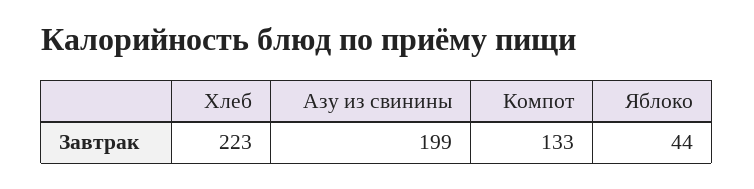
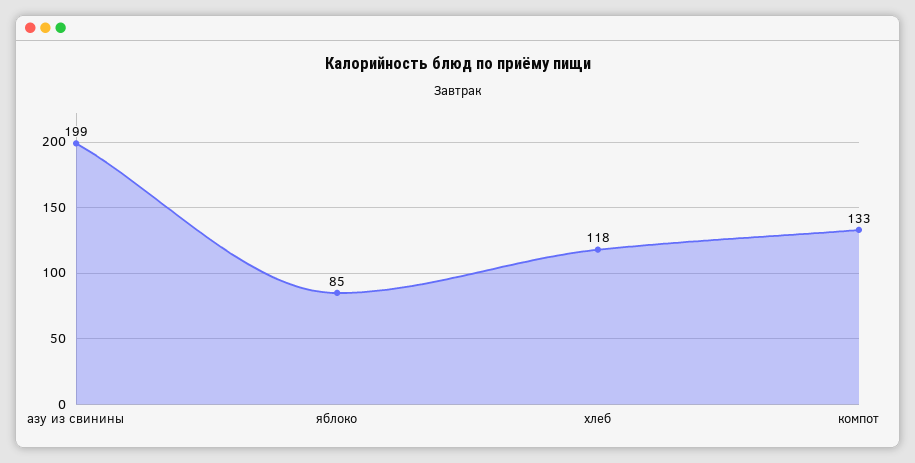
Хлеб: 223 -> 118
Яблоко: 44 -> 85

